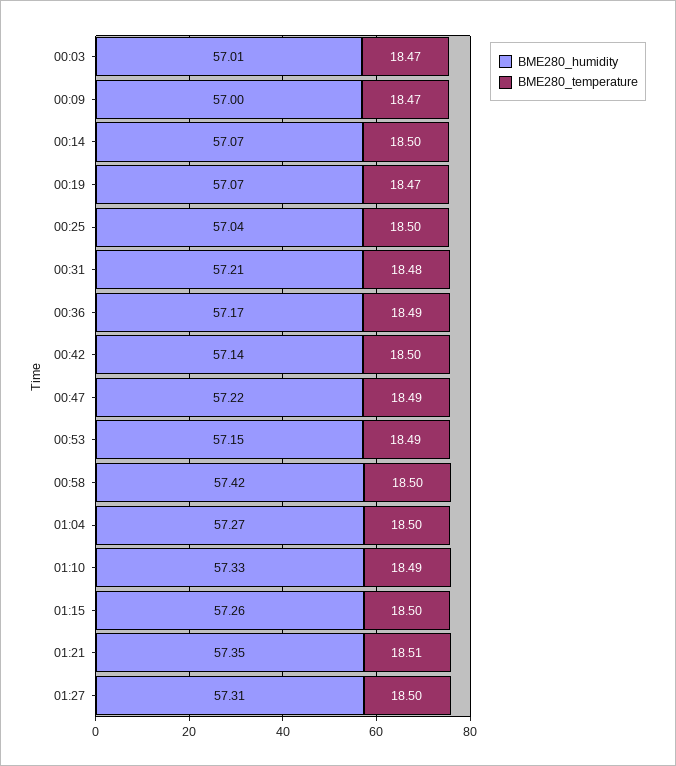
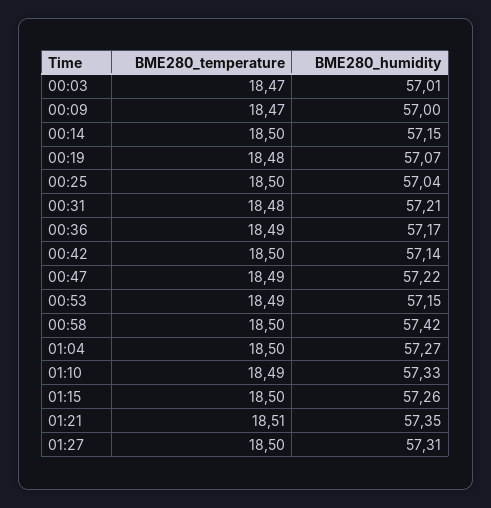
BME280_humidity, 00:14: 57.07 -> 57.15
BME280_temperature, 00:19: 18.47 -> 18.48

